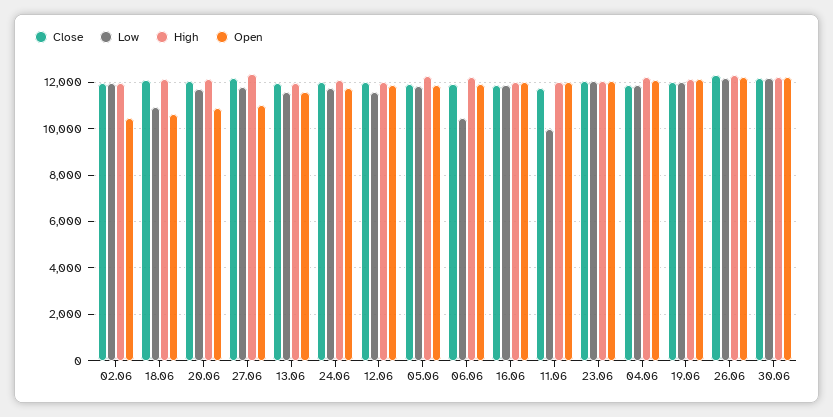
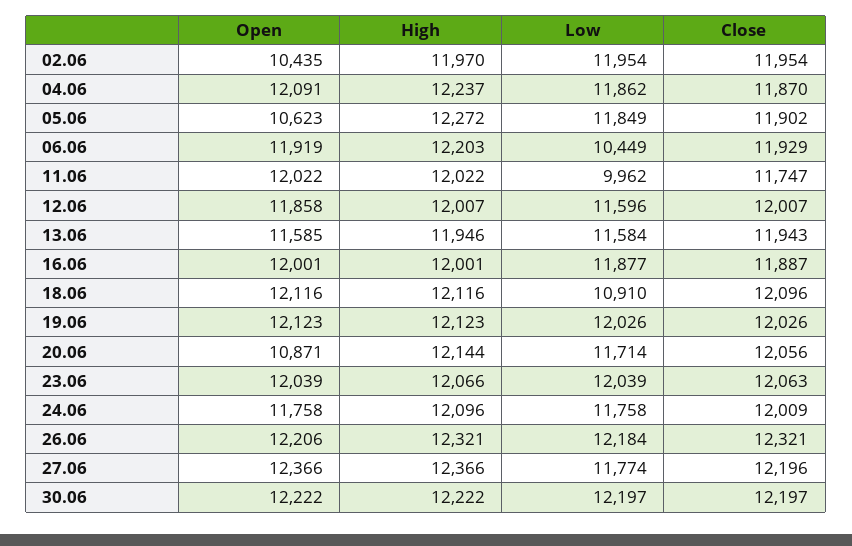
Open, 18.06: 10500 -> 12116
Open, 27.06: 11000 -> 12366
Open, 05.06: 12000 -> 10623

